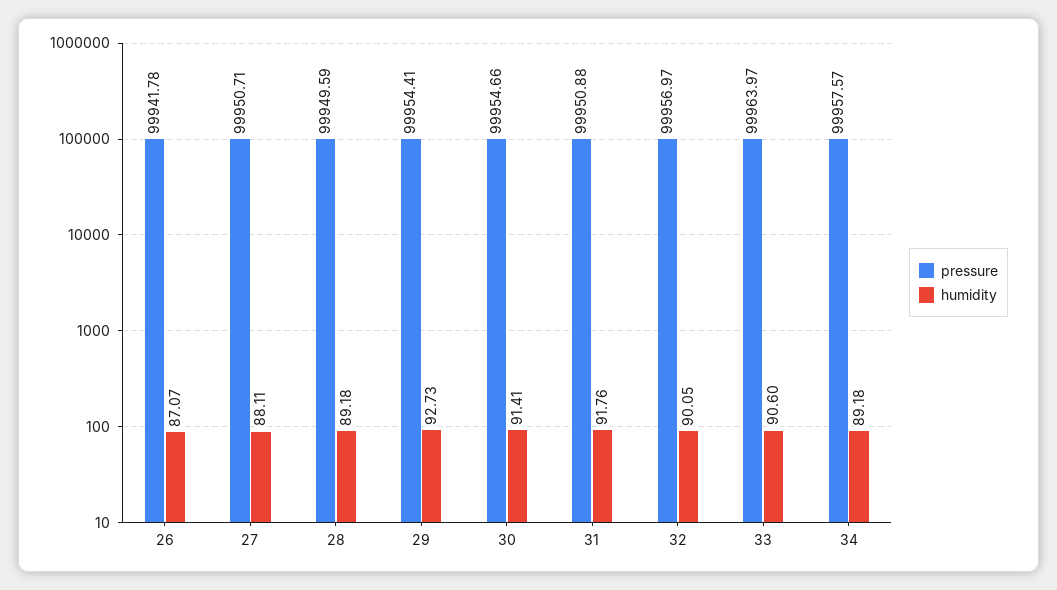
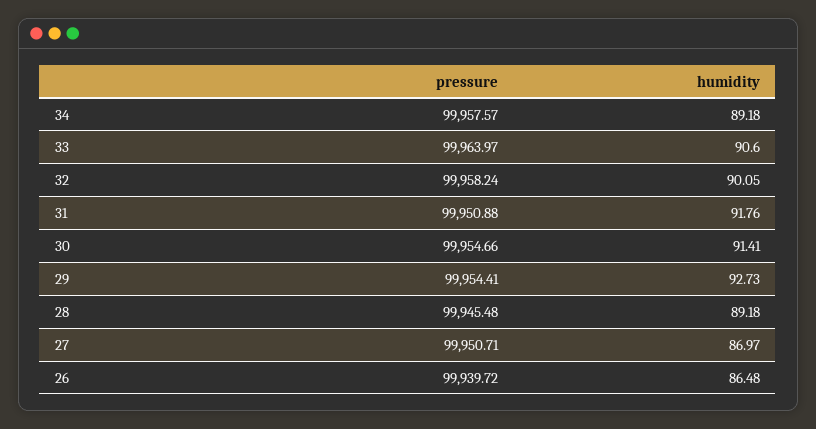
pressure, 26: 99941.78 -> 99939.72
humidity, 26: 87.07 -> 86.48
humidity, 27: 88.11 -> 86.97
pressure, 28: 99949.59 -> 99945.48
pressure, 32: 99956.97 -> 99958.24

